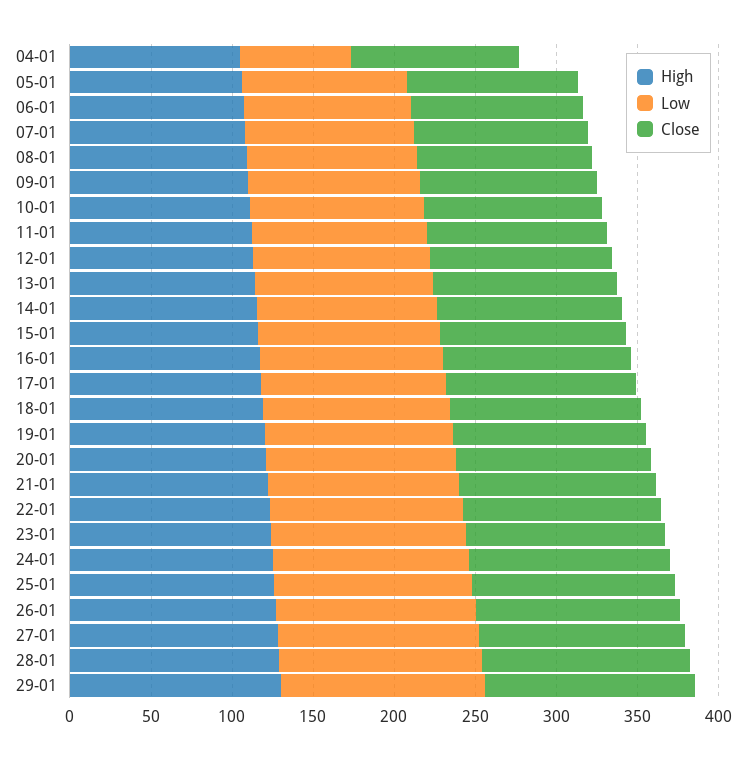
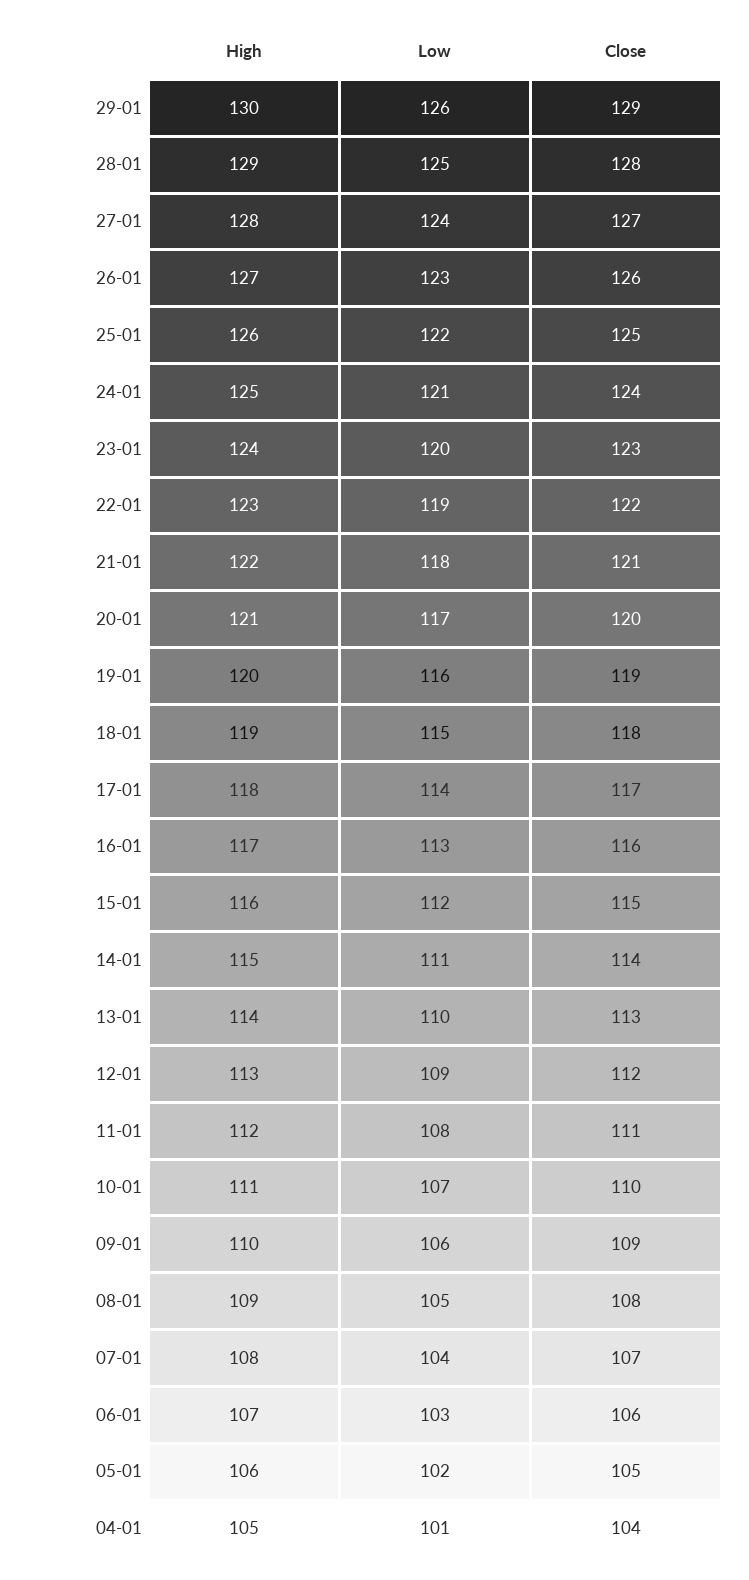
Low, 04-01: 70 -> 101

